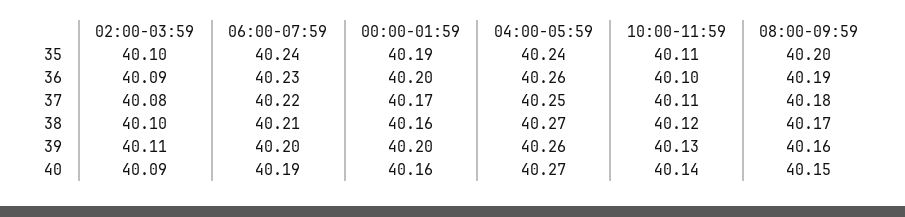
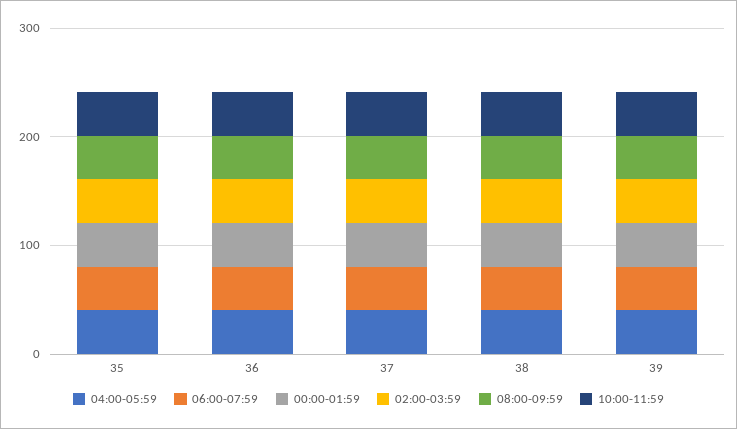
02:00-03:59, 40: 40.09 -> none
06:00-07:59, 40: 40.19 -> none
00:00-01:59, 40: 40.16 -> none
04:00-05:59, 40: 40.27 -> none
10:00-11:59, 40: 40.14 -> none
08:00-09:59, 40: 40.15 -> none

